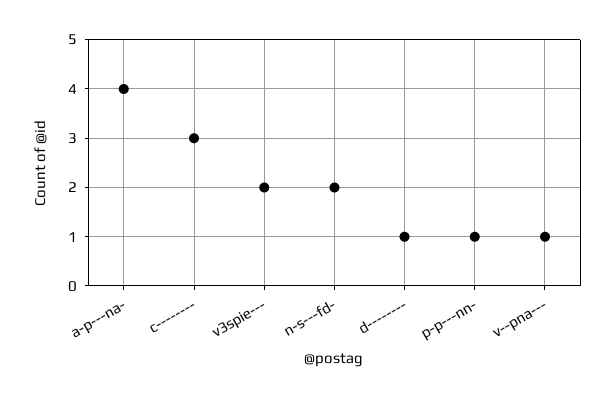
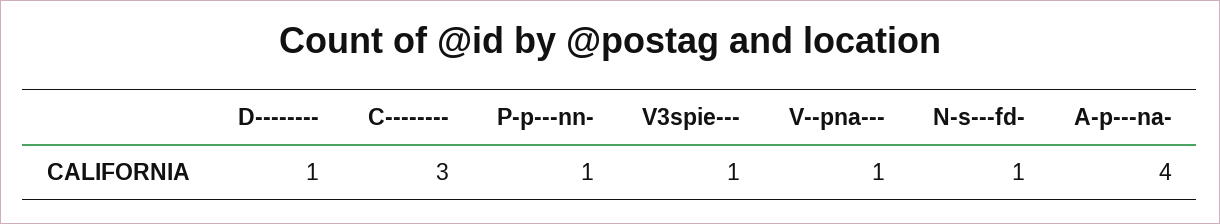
v3spie---: 2 -> 1
n-s---fd-: 2 -> 1

